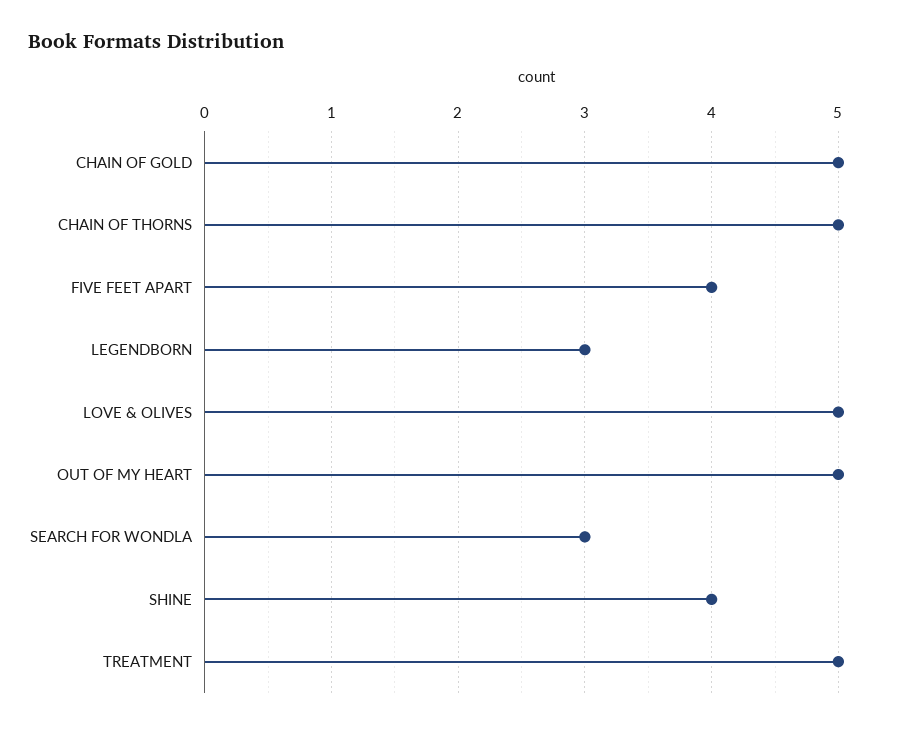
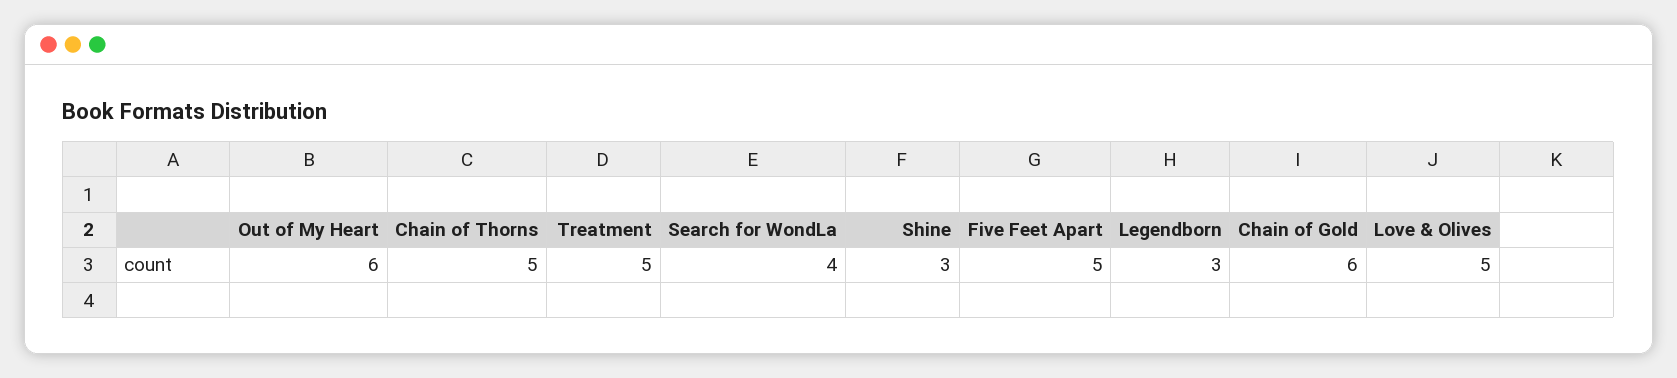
CHAIN OF GOLD: 5 -> 6
FIVE FEET APART: 4 -> 5
OUT OF MY HEART: 5 -> 6
SEARCH FOR WONDLA: 3 -> 4
SHINE: 4 -> 3

